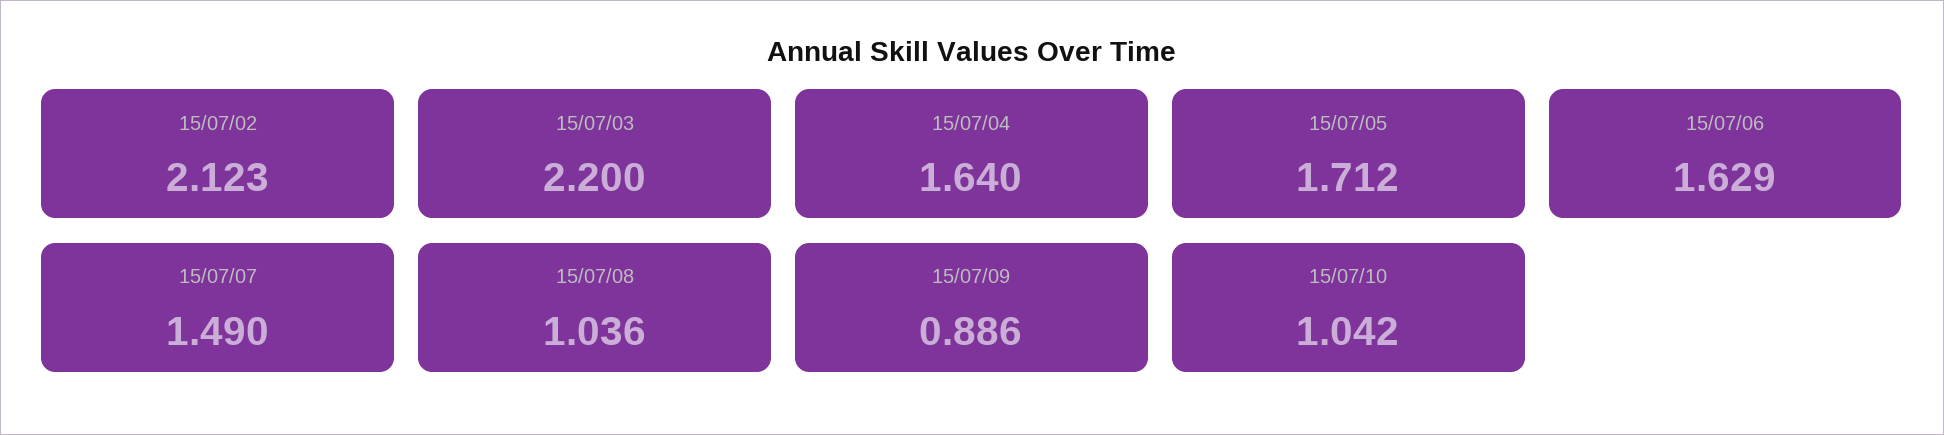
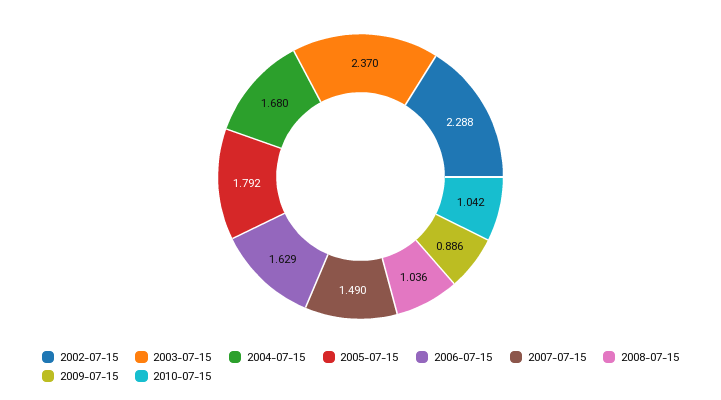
15/07/02: 2.123 -> 2.288
15/07/03: 2.2 -> 2.37
15/07/04: 1.64 -> 1.68
15/07/05: 1.712 -> 1.792

